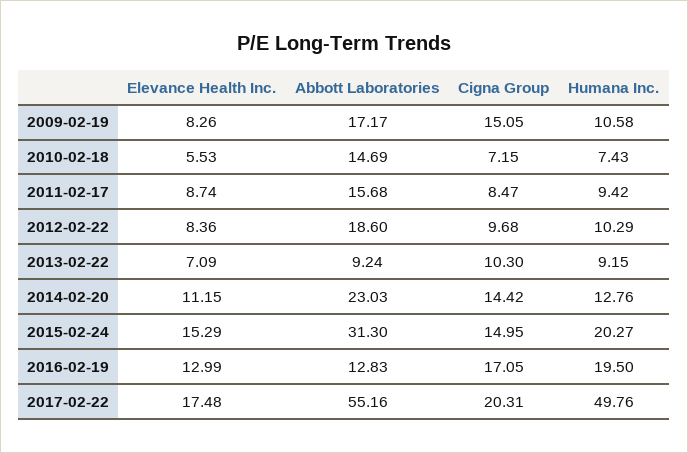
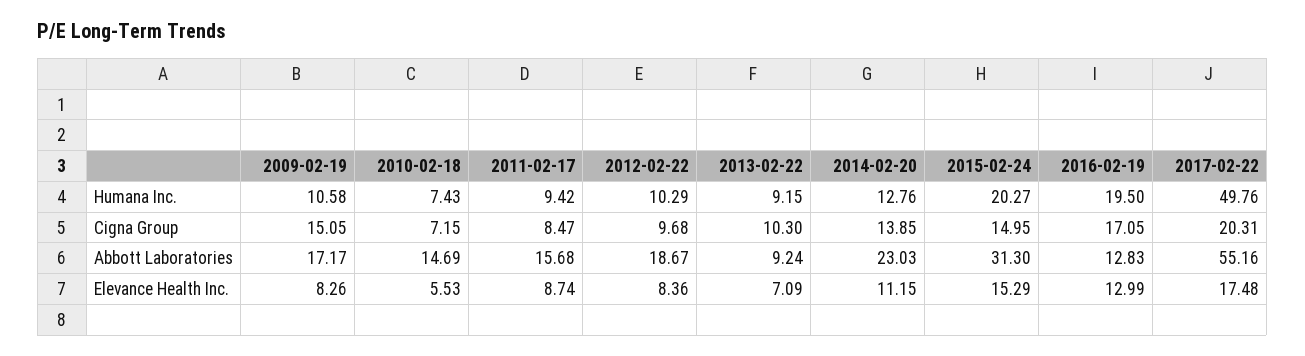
Abbott Laboratories, 2012-02-22: 18.6 -> 18.67
Cigna Group, 2014-02-20: 14.42 -> 13.85

